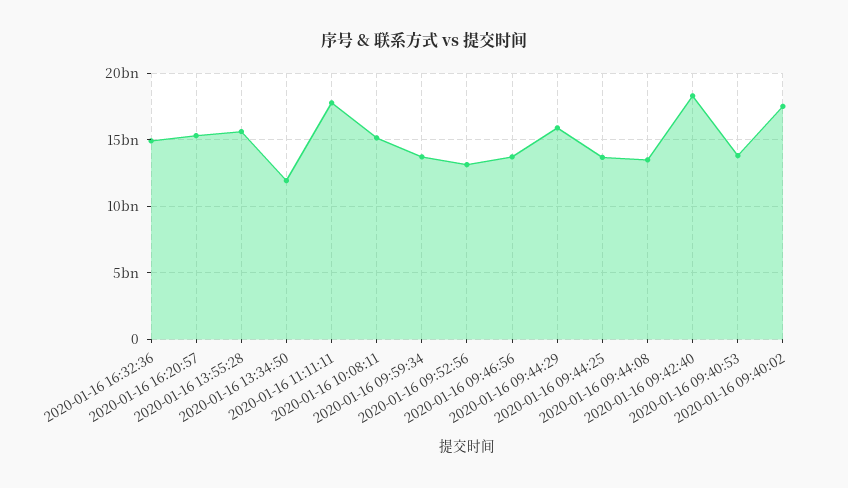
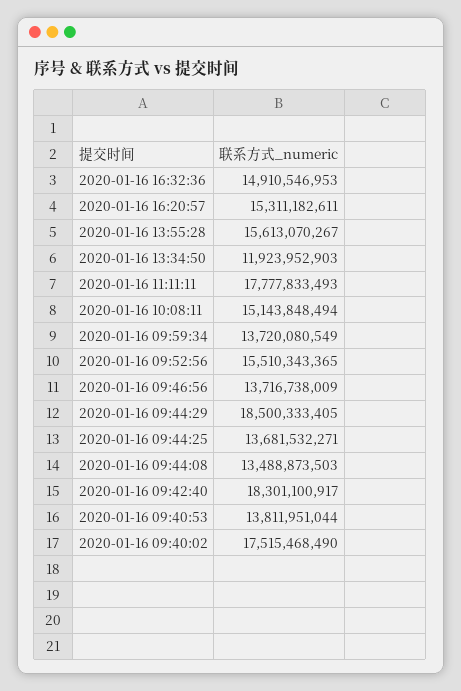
2020-01-16 09:52:56: 13000000000 -> 15510343365
2020-01-16 09:44:29: 16000000000 -> 18500333405

